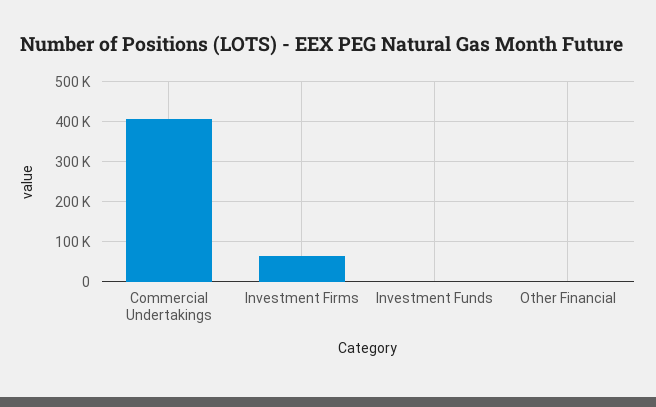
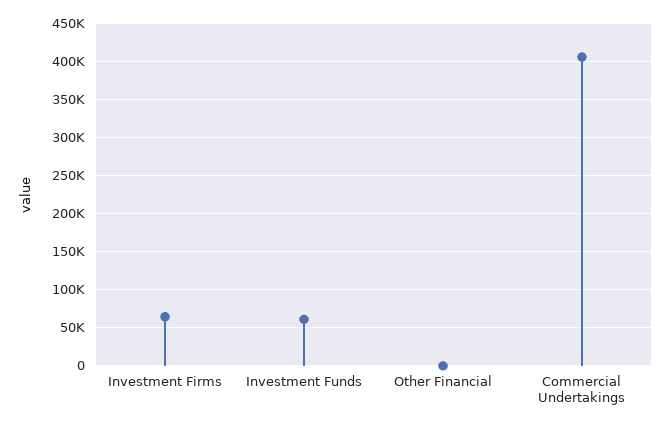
Investment Funds: 0 -> 60000

